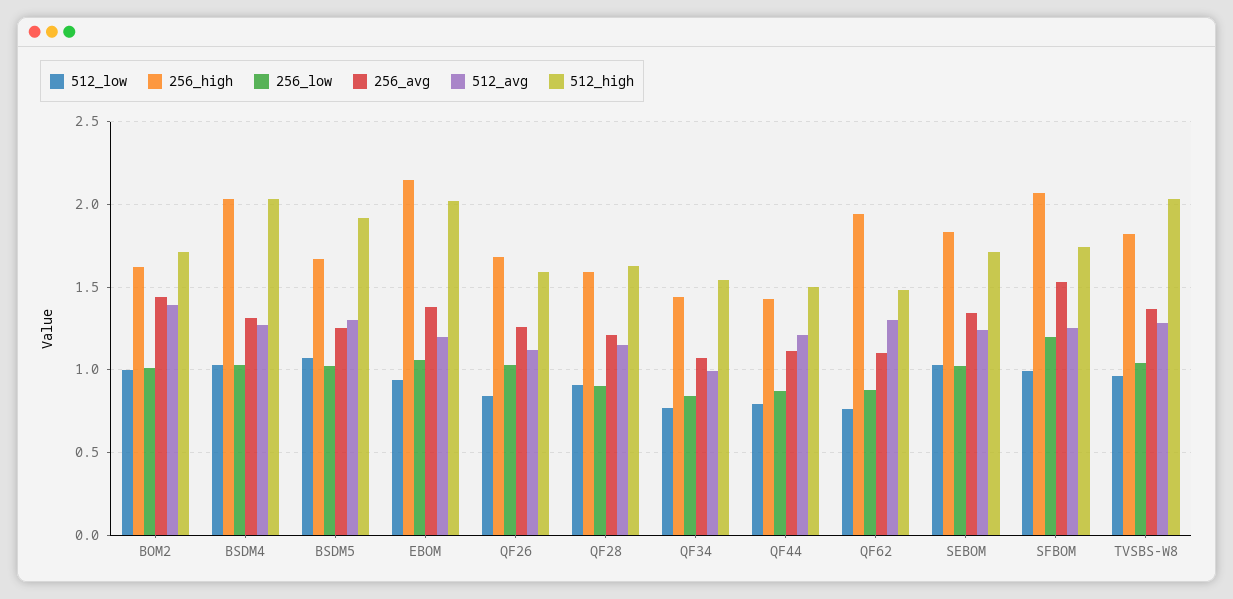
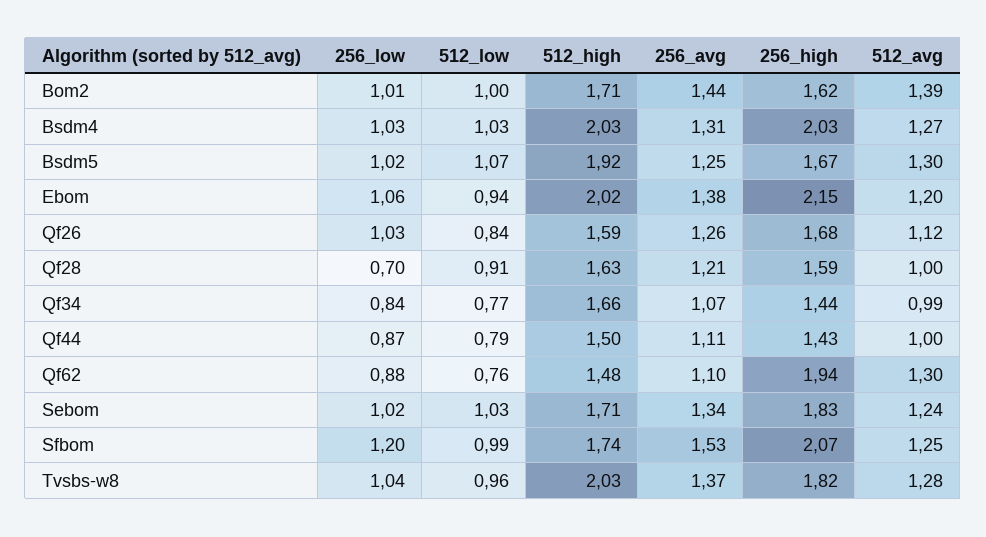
256_low, QF28: 0.9 -> 0.7
512_avg, QF28: 1.15 -> 1
512_high, QF34: 1.55 -> 1.66
512_avg, QF44: 1.2 -> 1

